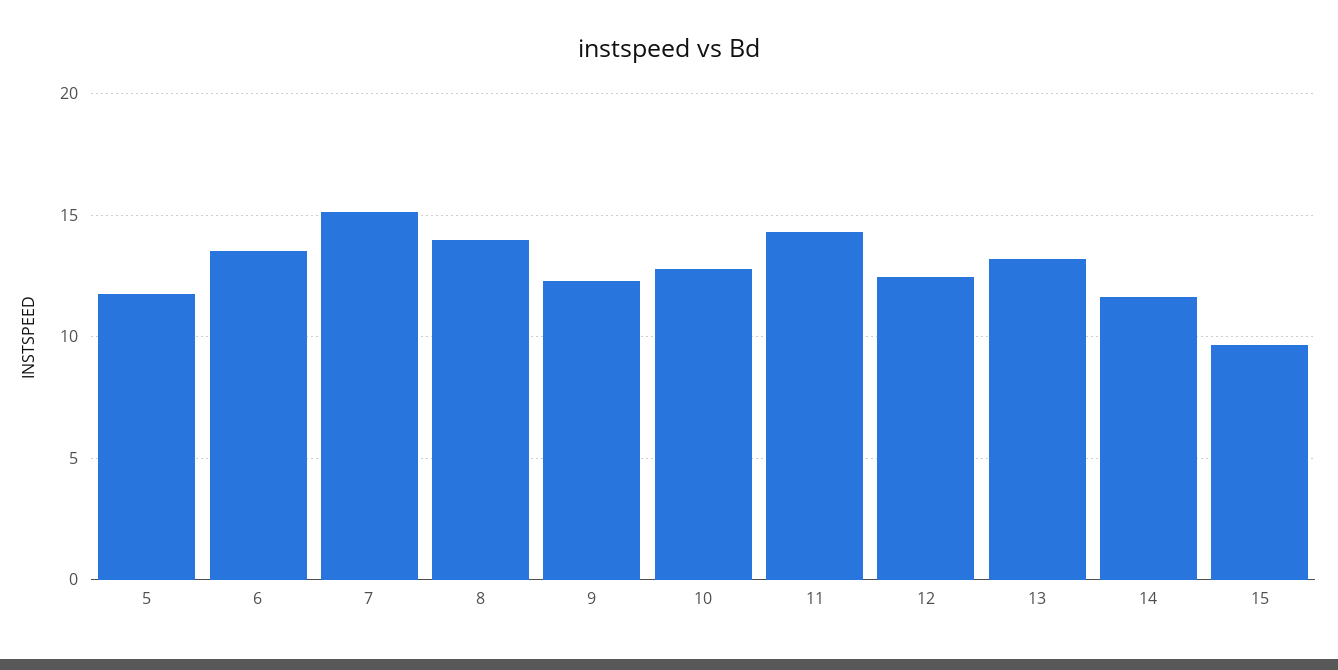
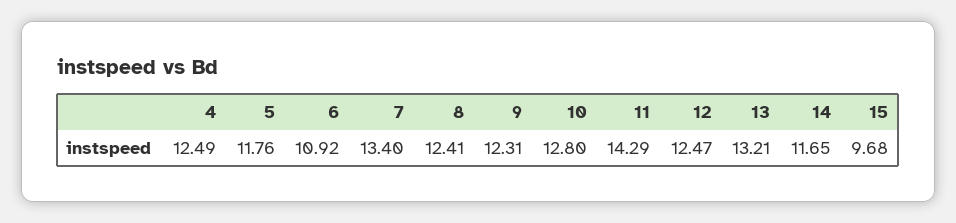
6: 13.5 -> 10.92
7: 15 -> 13.4
8: 14 -> 12.41
4: none -> 12.49

